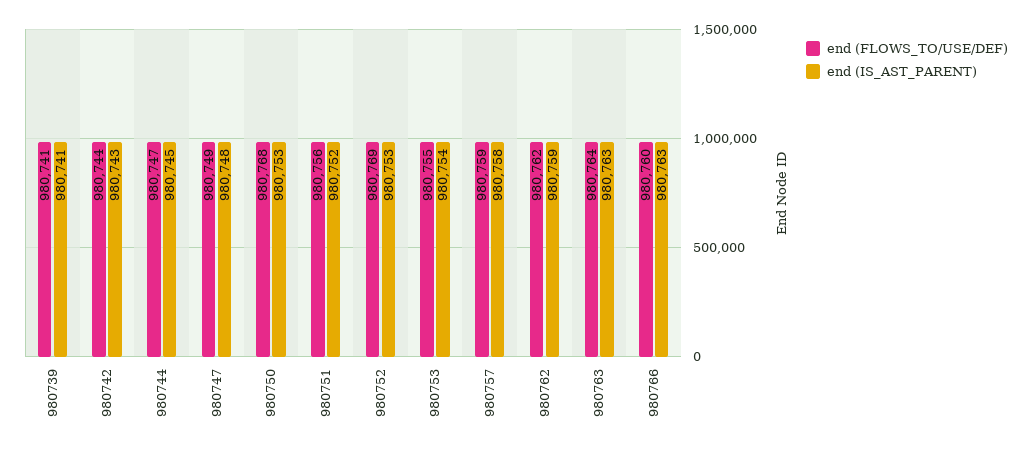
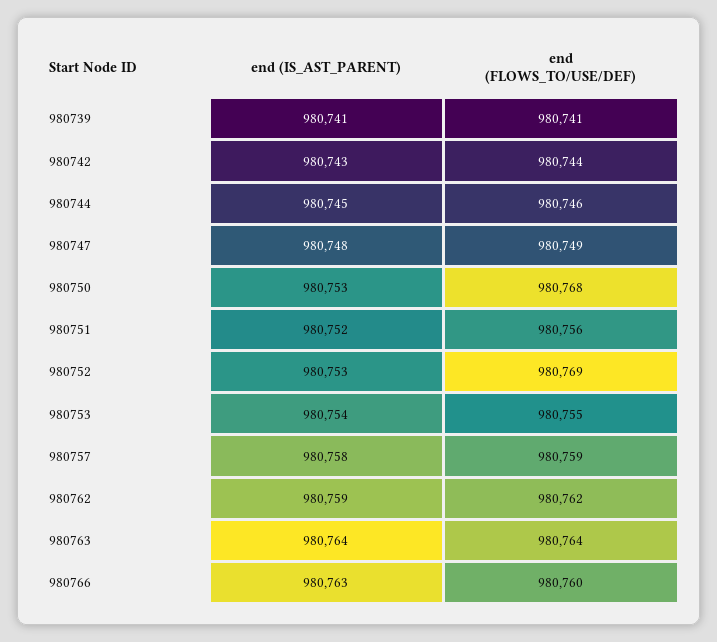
end (FLOWS_TO/USE/DEF), 980744: 980747 -> 980746
end (IS_AST_PARENT), 980763: 980763 -> 980764

